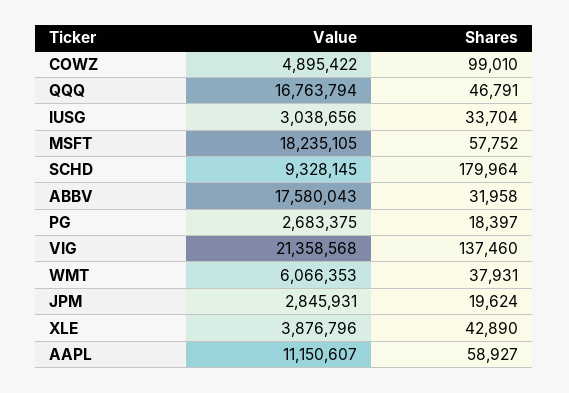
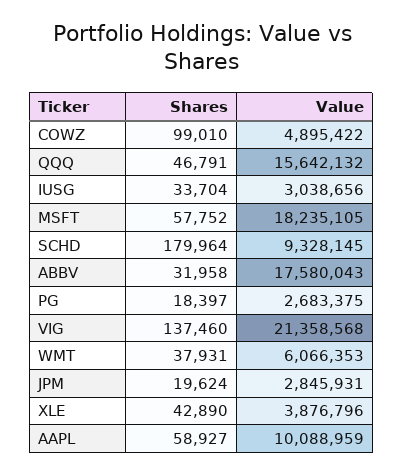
Value, QQQ: 16763794 -> 15642132
Value, AAPL: 11150607 -> 10088959

